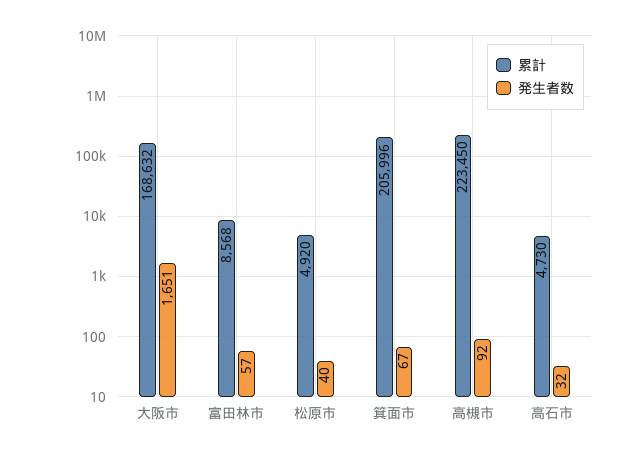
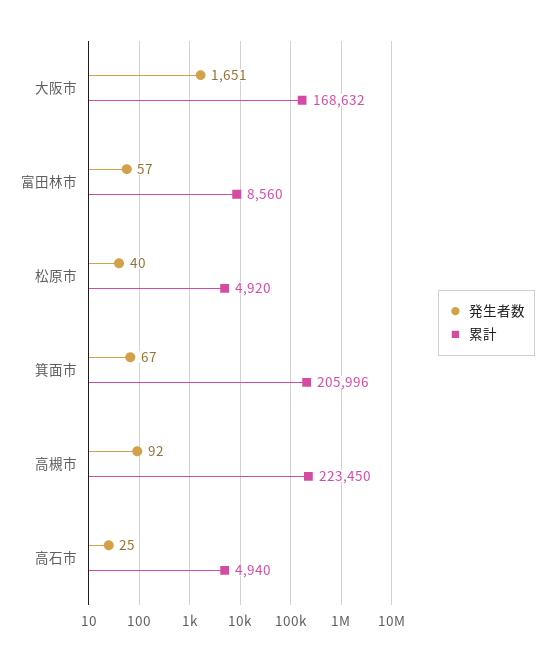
累計, 富田林市: 8568 -> 8560
累計, 高石市: 4730 -> 4940
発生者数, 高石市: 32 -> 25

